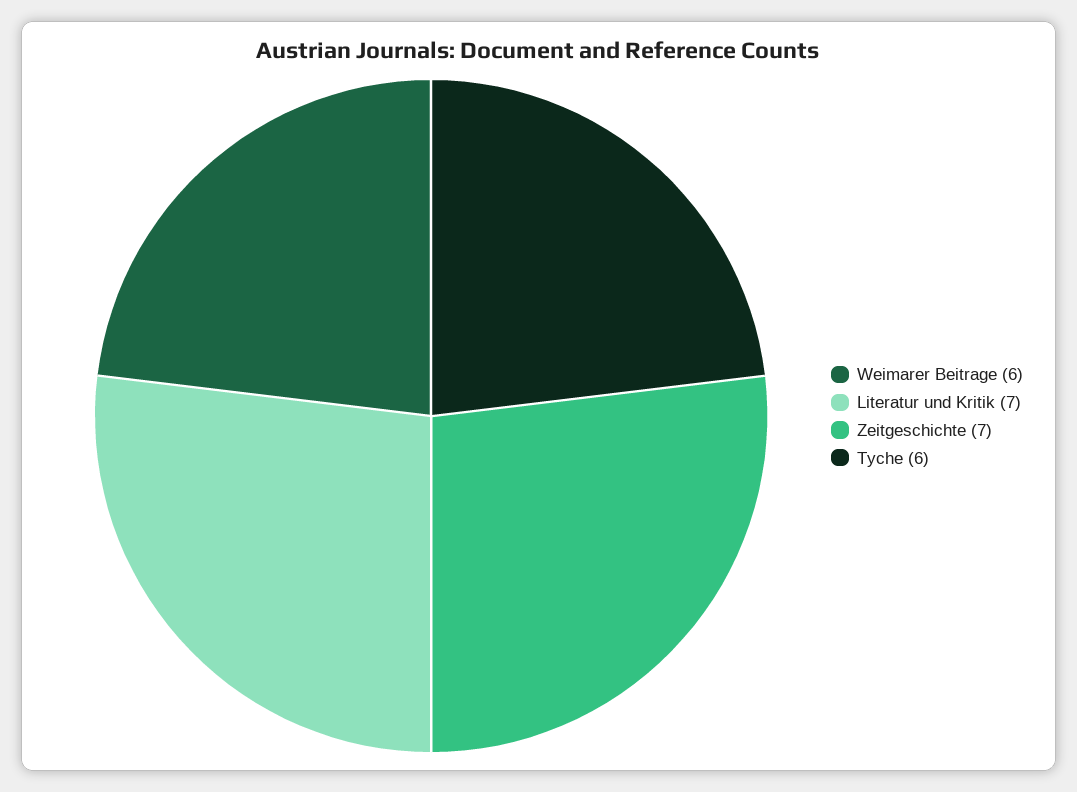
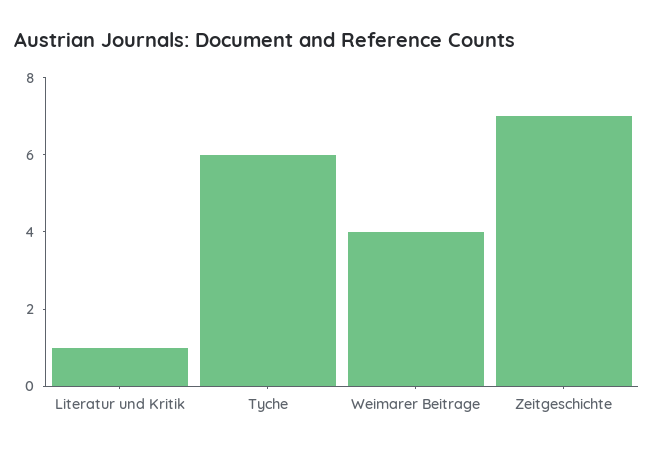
Weimarer Beitrage: 6 -> 4
Literatur und Kritik: 7 -> 1

